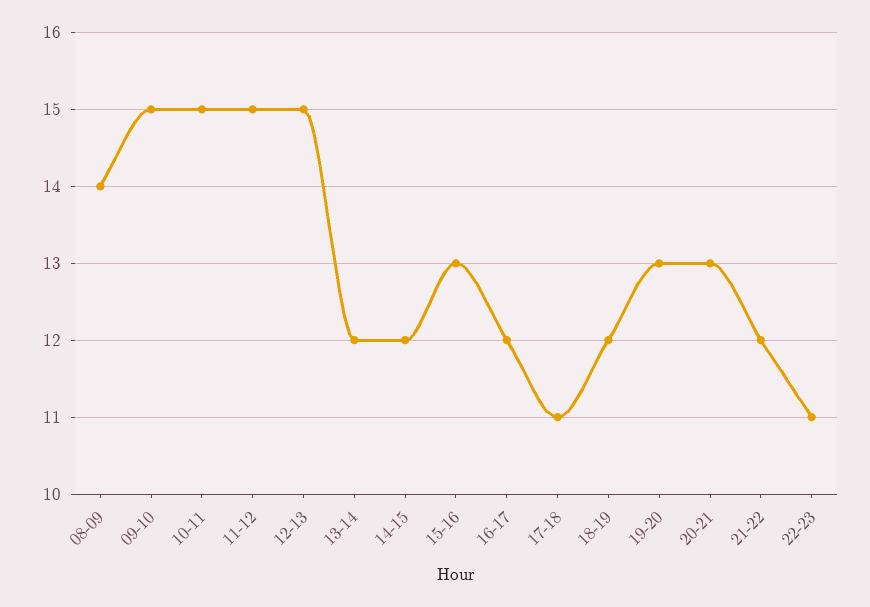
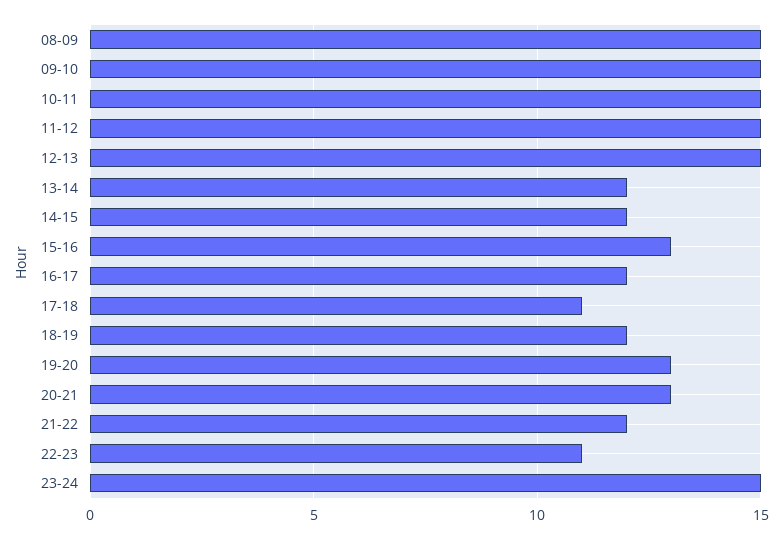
08-09: 14 -> 15
23-24: none -> 15

